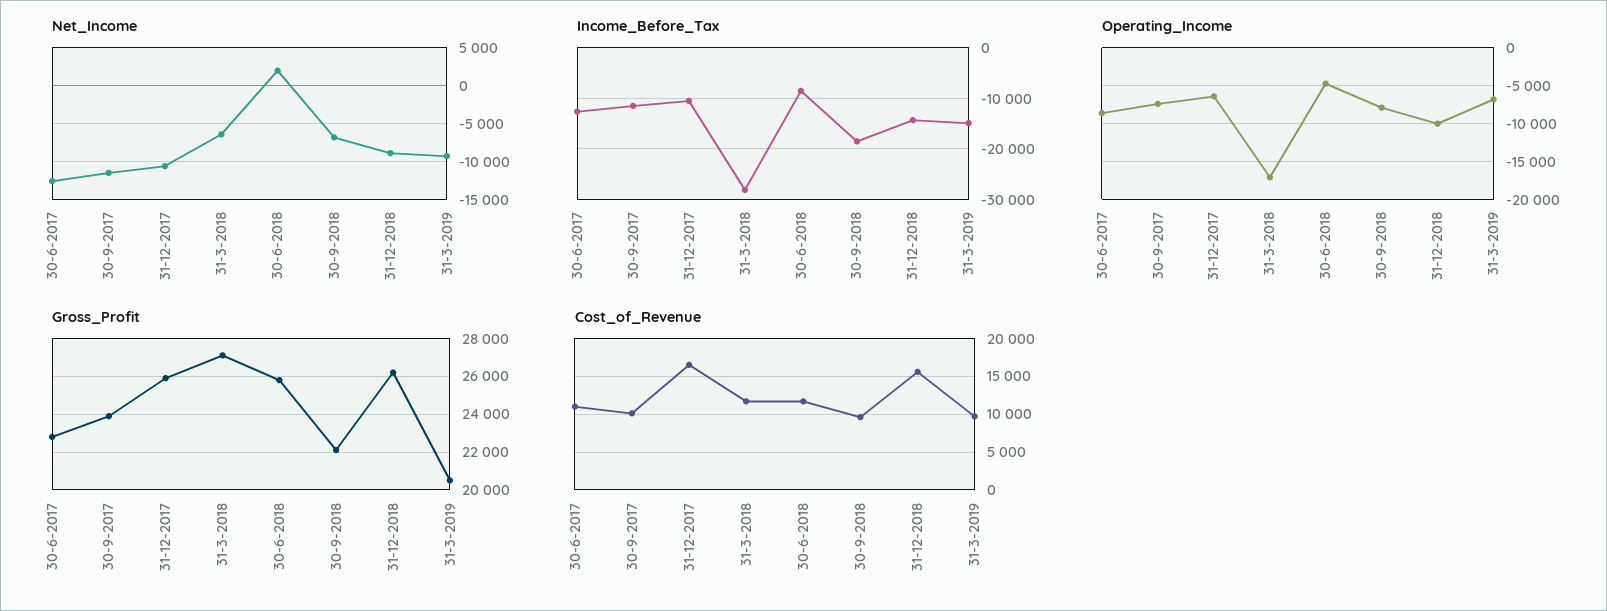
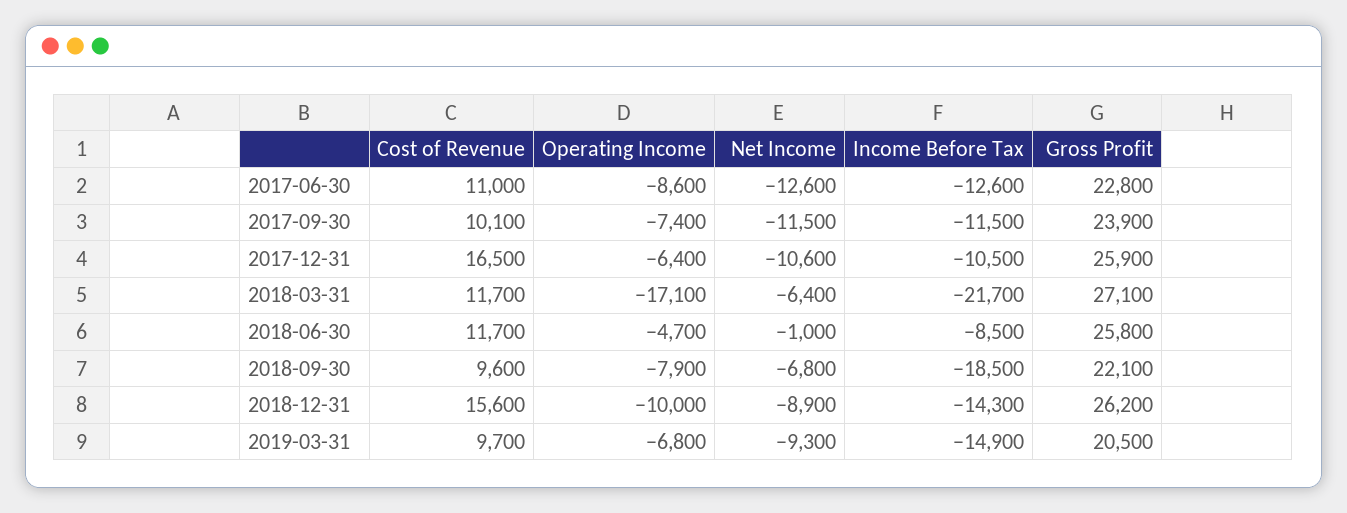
Net_Income, 30-6-2018: 2000 -> -1000
Income_Before_Tax, 31-3-2018: -28000 -> -21700

